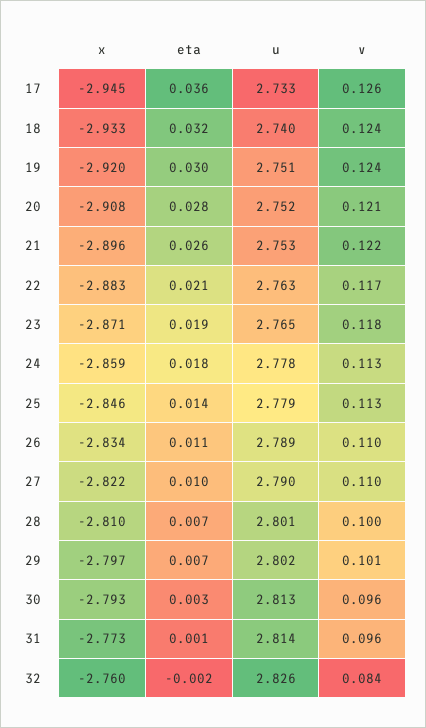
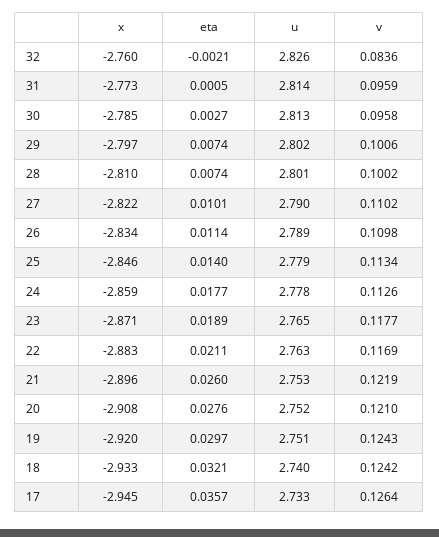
x, 30: -2.793 -> -2.785

